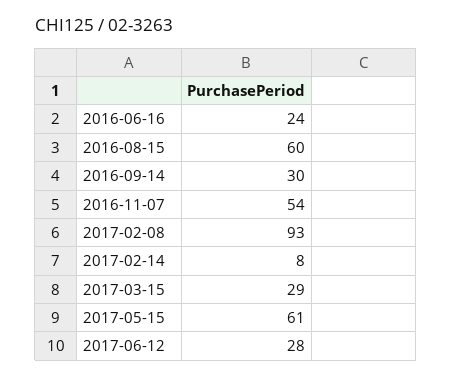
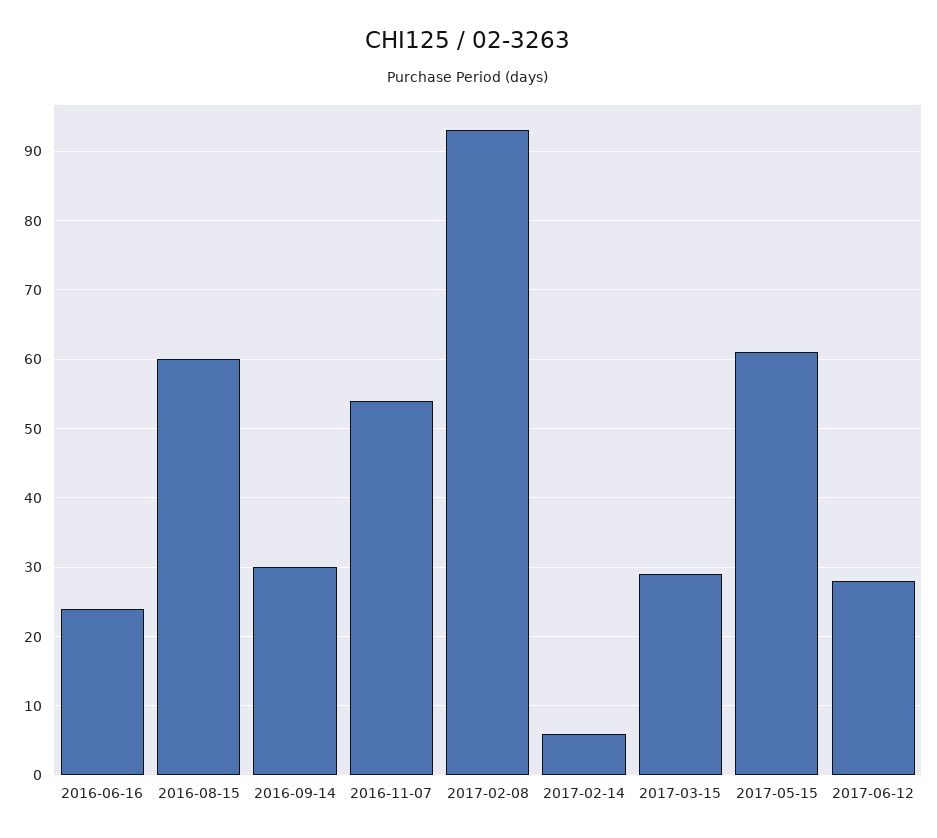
2017-02-14: 8 -> 6

